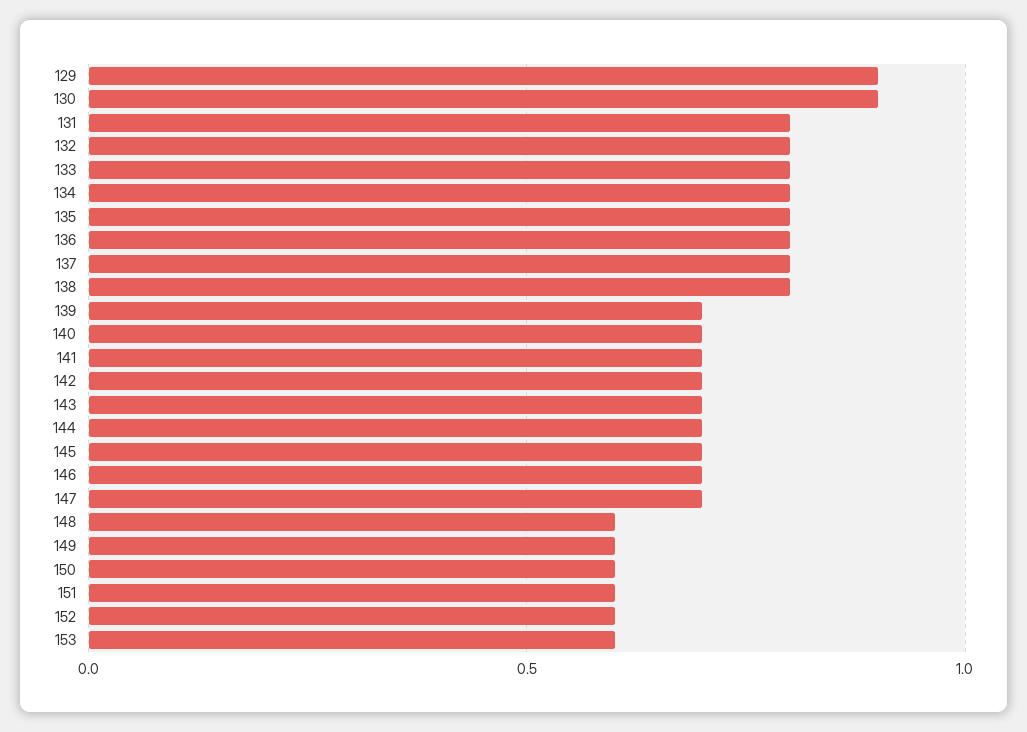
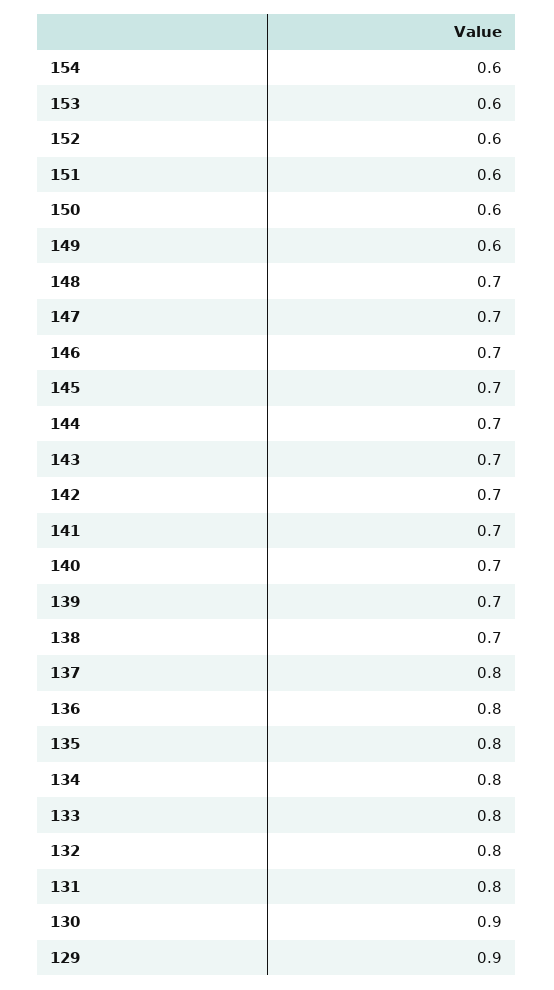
138: 0.8 -> 0.7
148: 0.6 -> 0.7
154: none -> 0.6

